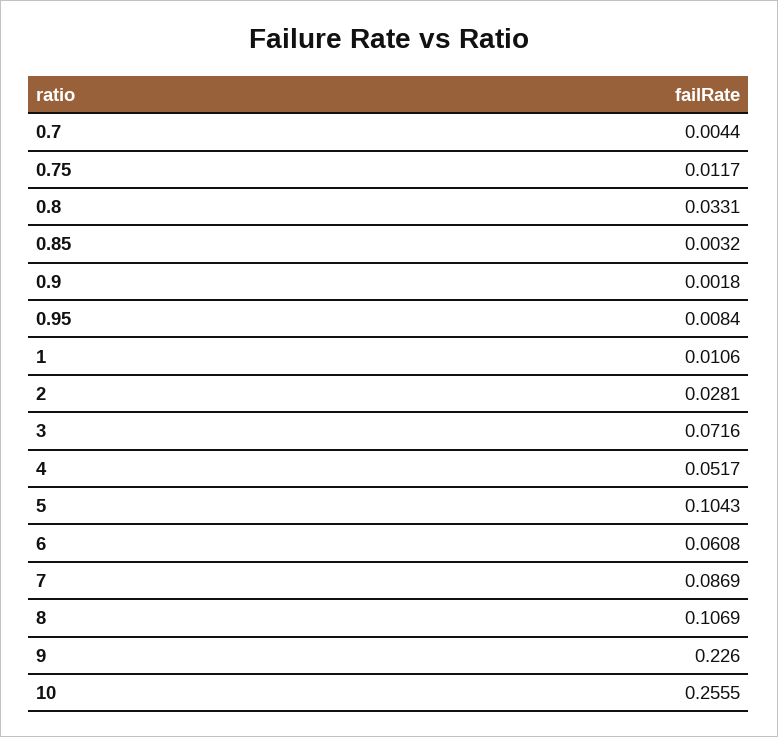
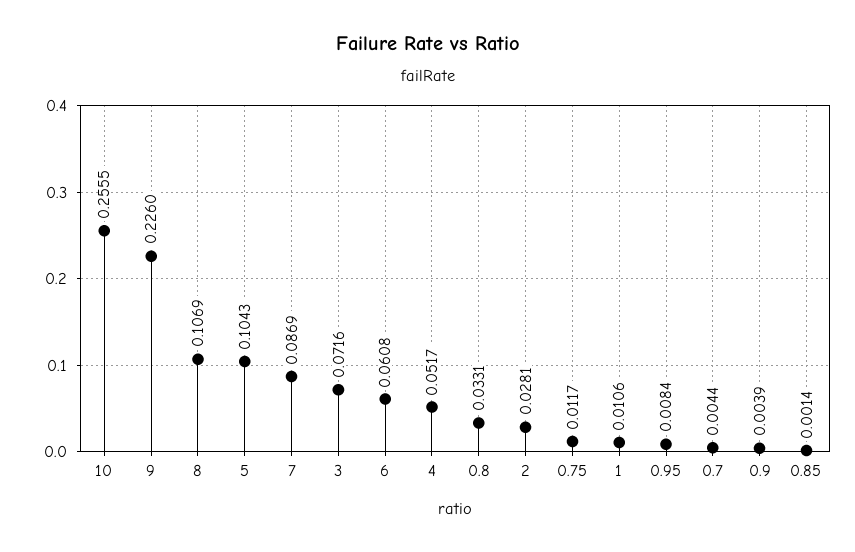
0.85: 0.0032 -> 0.0014
0.9: 0.0018 -> 0.0039

